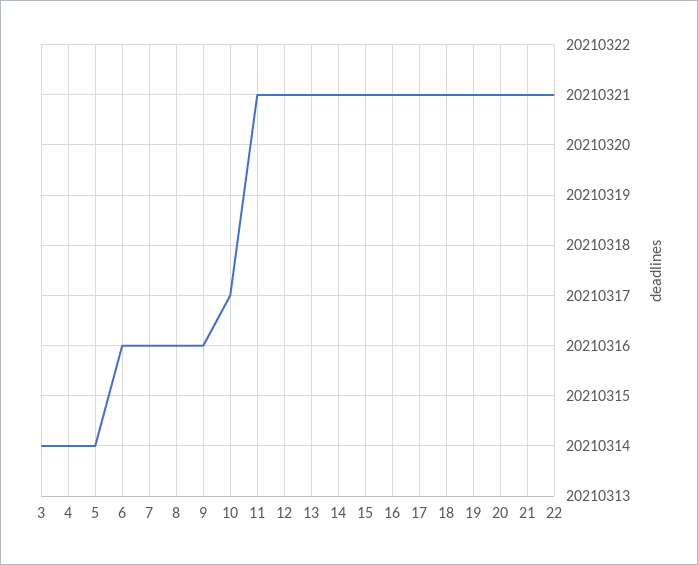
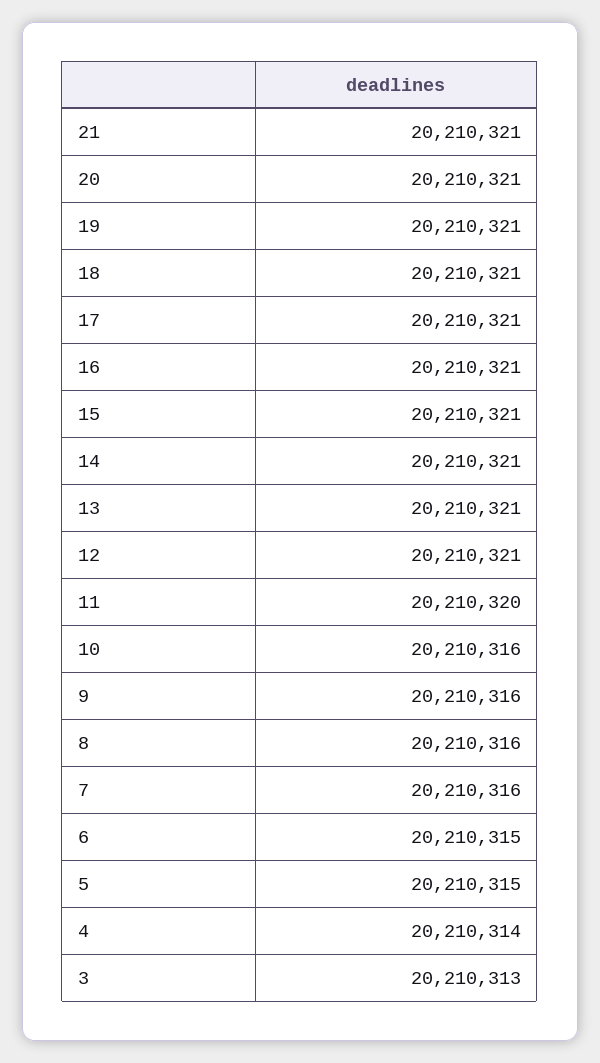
3: 20210314 -> 20210313
5: 20210314 -> 20210315
6: 20210316 -> 20210315
10: 20210317 -> 20210316
11: 20210321 -> 20210320
22: 20210321 -> none

